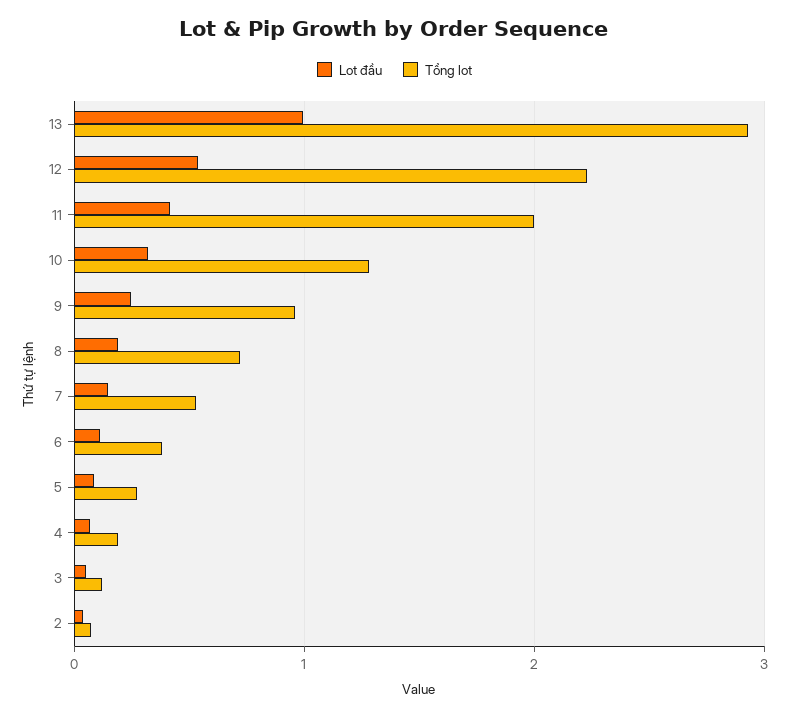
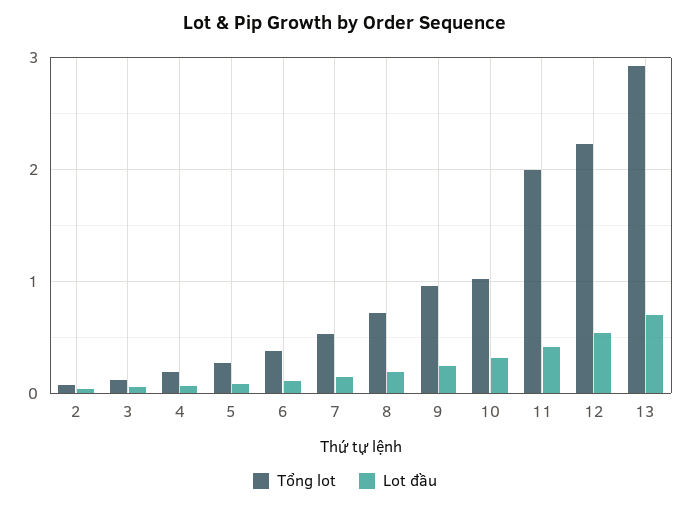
Lot đầu, 13: 1 -> 0.7
Tổng lot, 10: 1.3 -> 1

